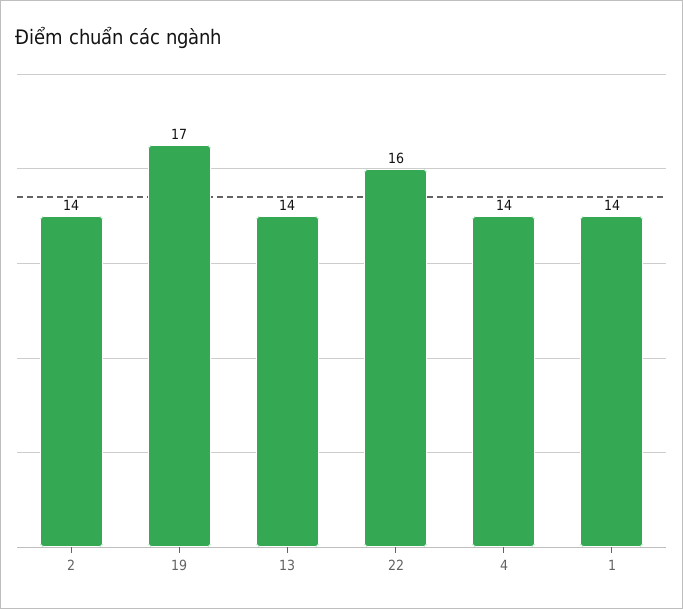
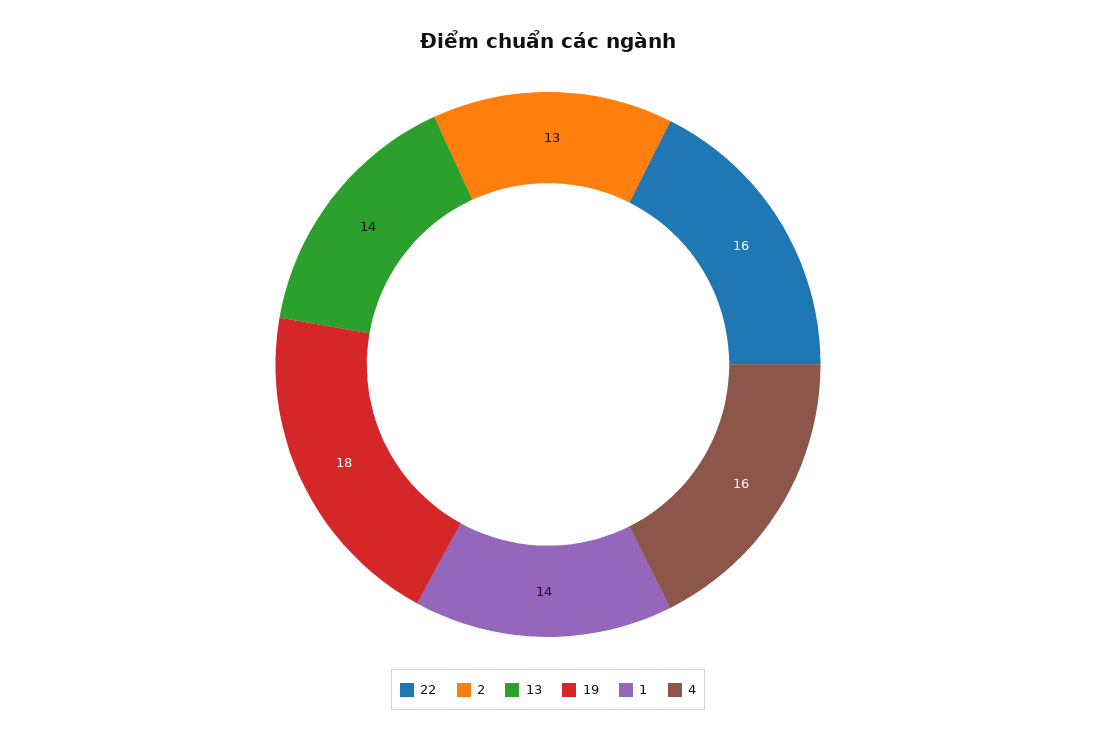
2: 14 -> 13
19: 17 -> 18
4: 14 -> 16

